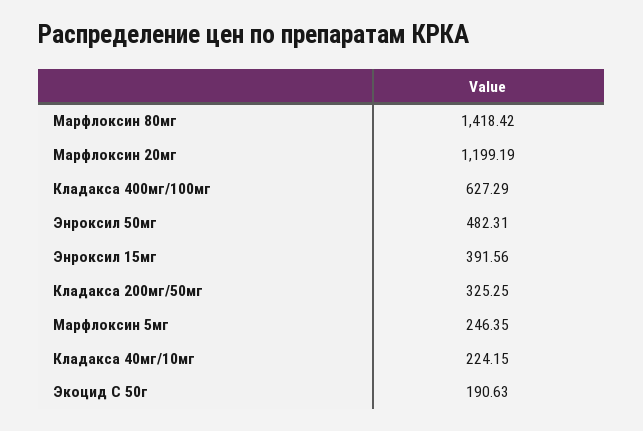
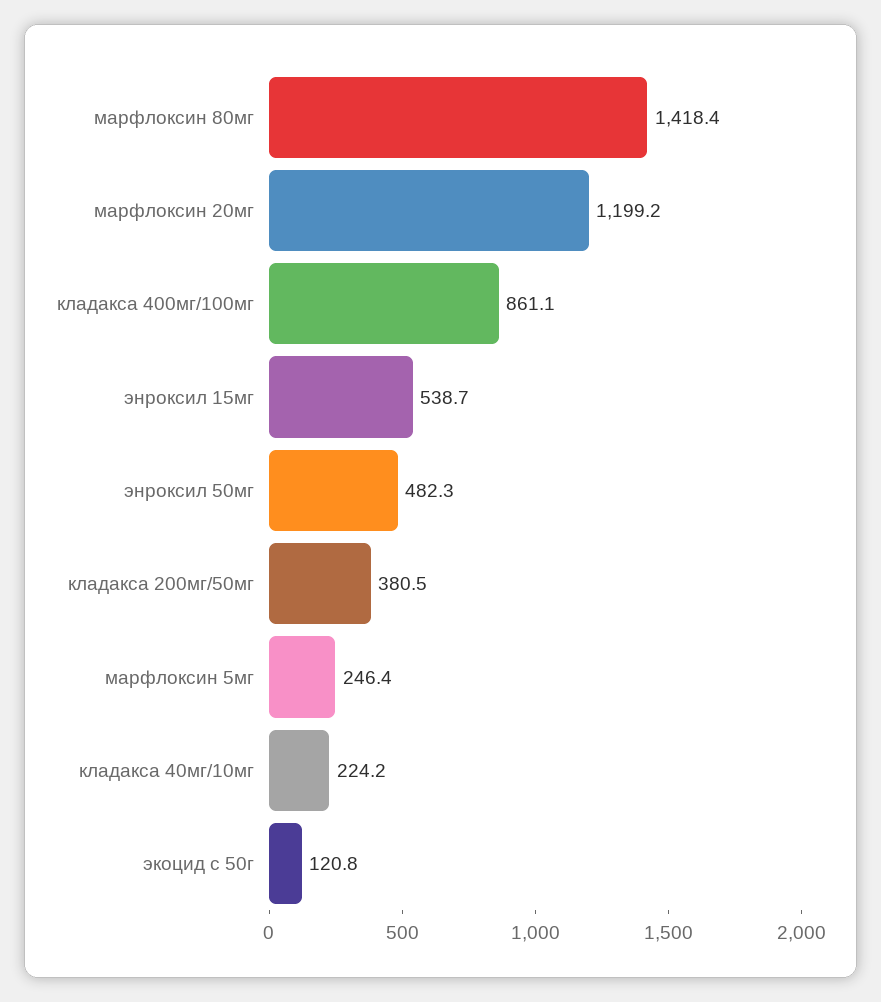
Кладакса 400мг/100мг: 627.29 -> 861.1
Энроксил 15мг: 391.56 -> 538.7
Кладакса 200мг/50мг: 325.25 -> 380.5
Экоцид С 50г: 190.63 -> 120.8

